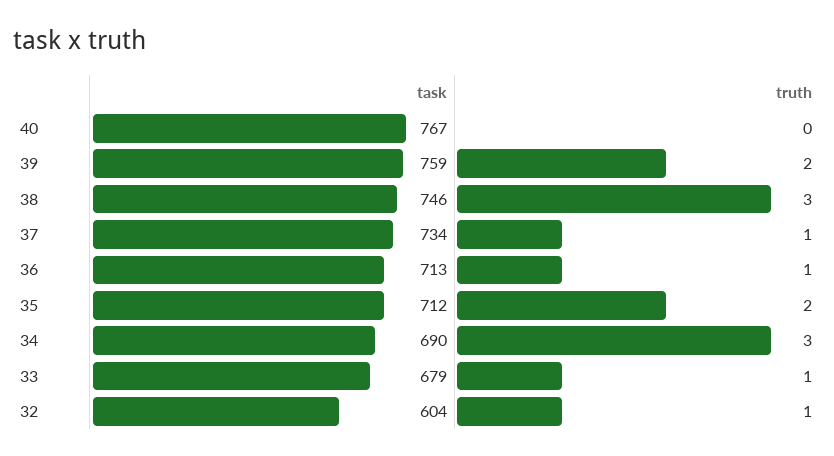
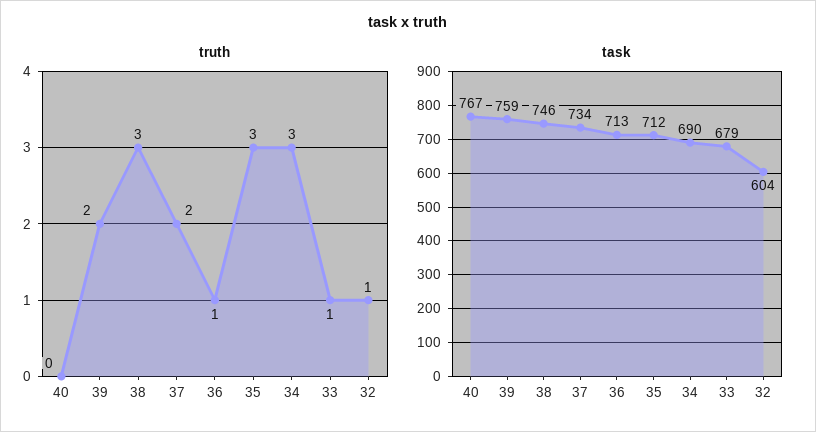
truth, 37: 1 -> 2
truth, 35: 2 -> 3

